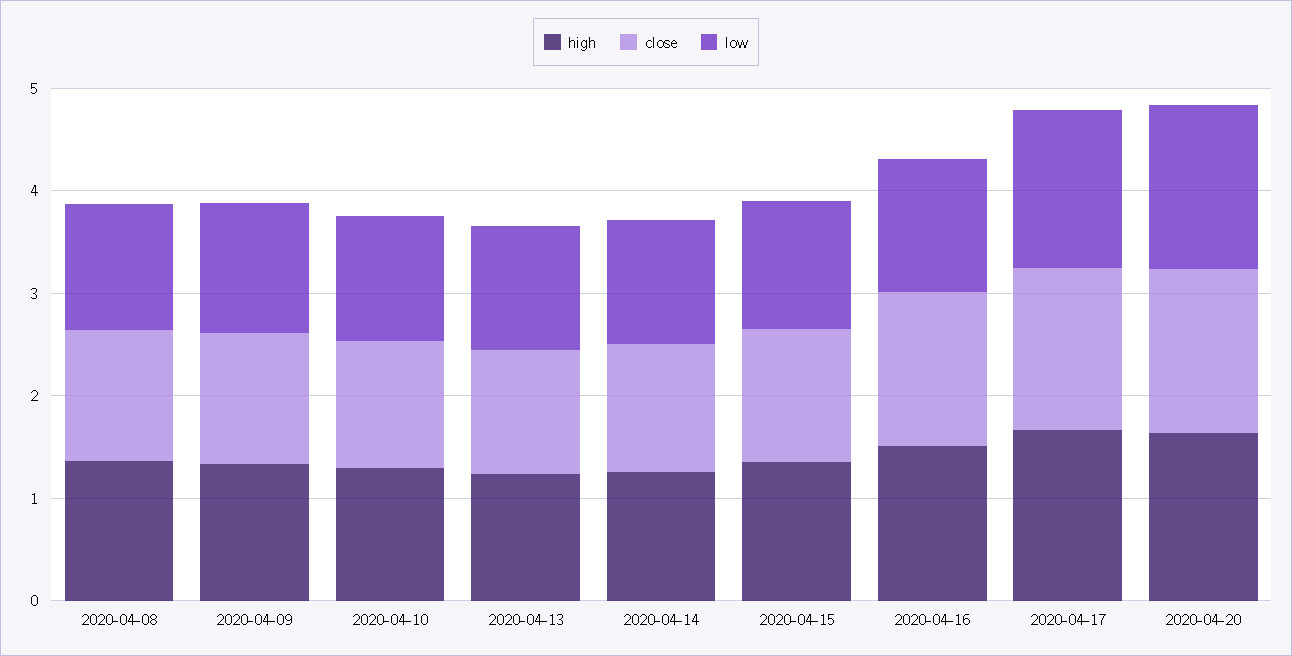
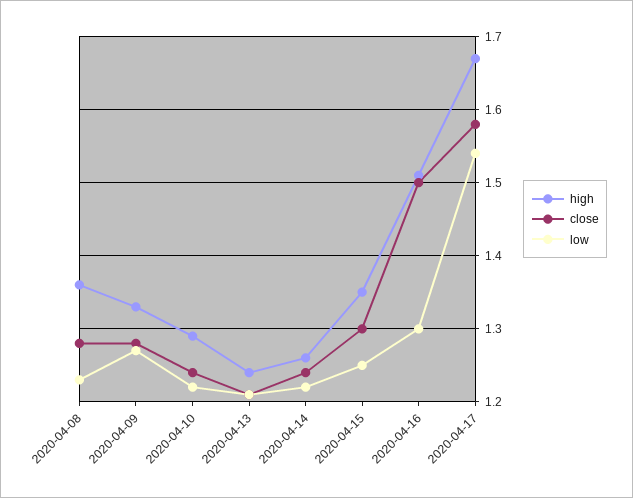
high, 2020-04-20: 1.6 -> none
close, 2020-04-20: 1.6 -> none
low, 2020-04-20: 1.6 -> none

